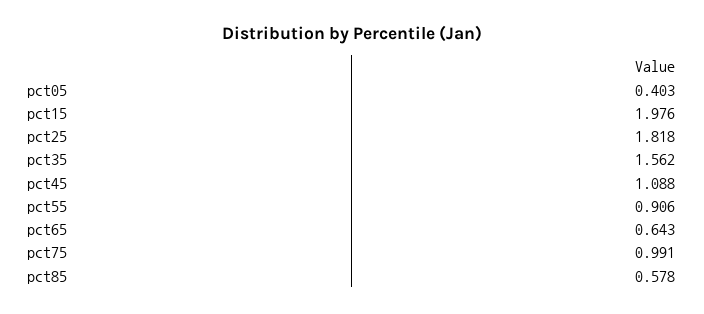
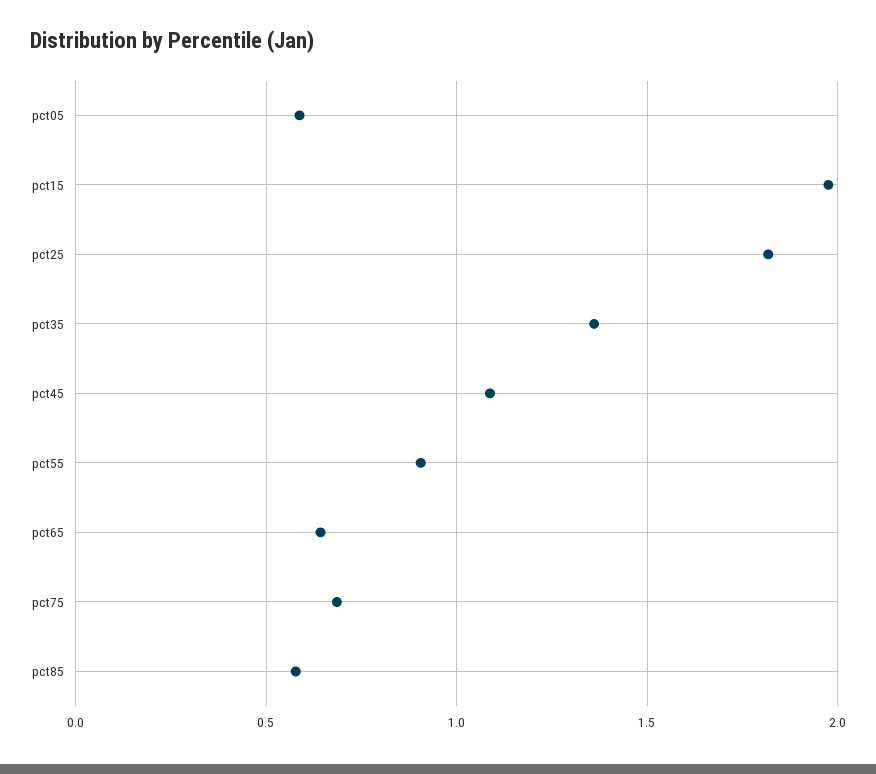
pct05: 0.403 -> 0.6
pct35: 1.562 -> 1.35
pct75: 0.991 -> 0.7

